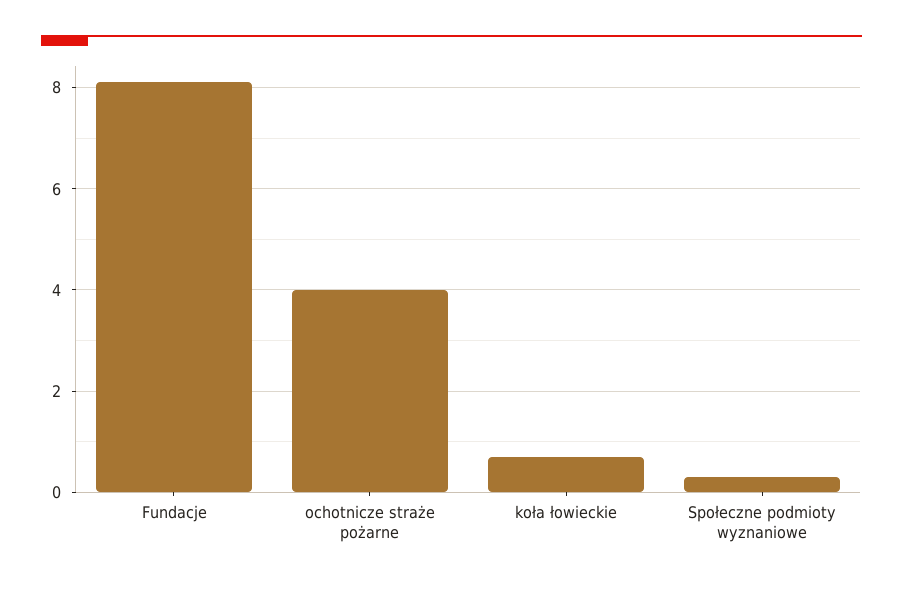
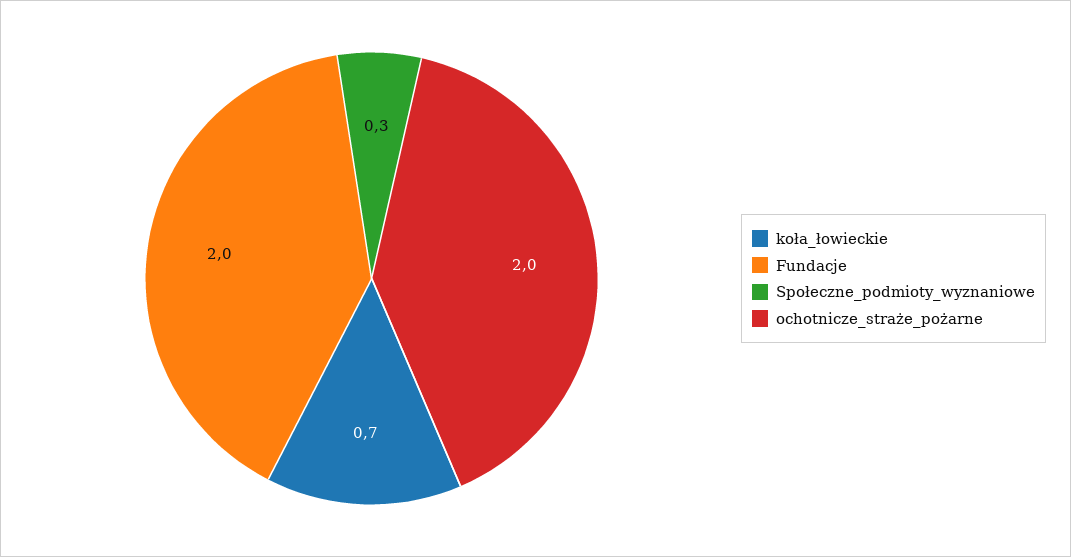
Fundacje: 8 -> 2
ochotnicze straże pożarne: 4 -> 2

